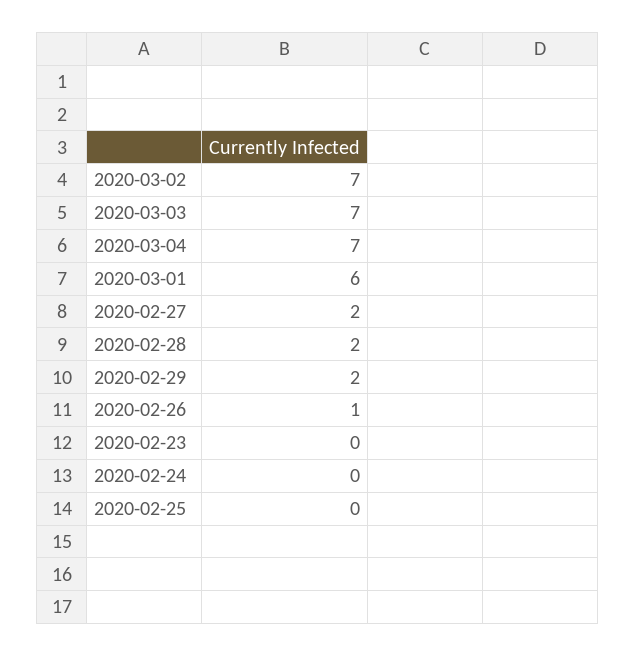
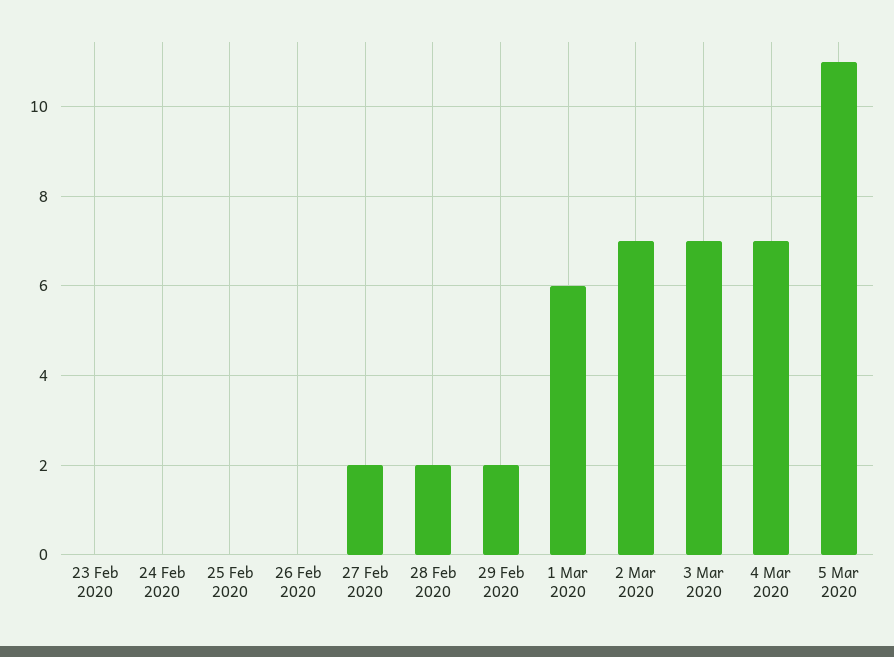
2020-02-26: 1 -> 0
5 Mar 2020: none -> 11

